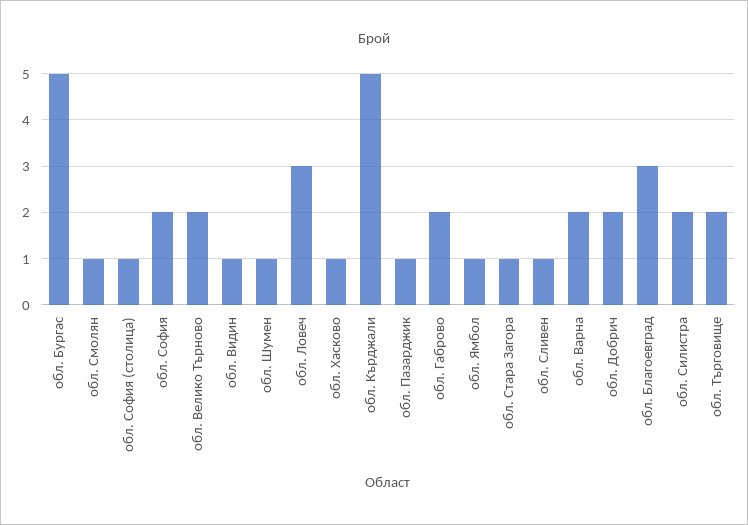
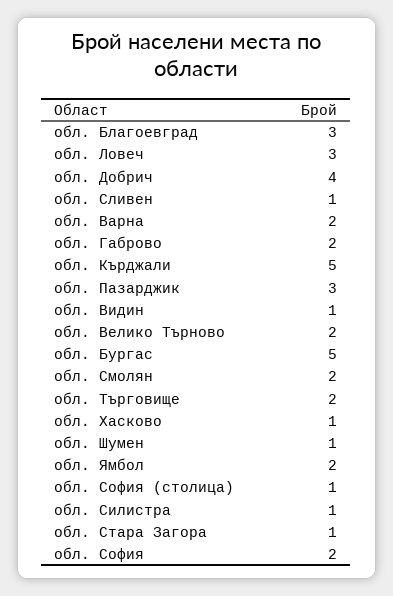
обл. Смолян: 1 -> 2
обл. Пазарджик: 1 -> 3
обл. Ямбол: 1 -> 2
обл. Добрич: 2 -> 4
обл. Силистра: 2 -> 1

